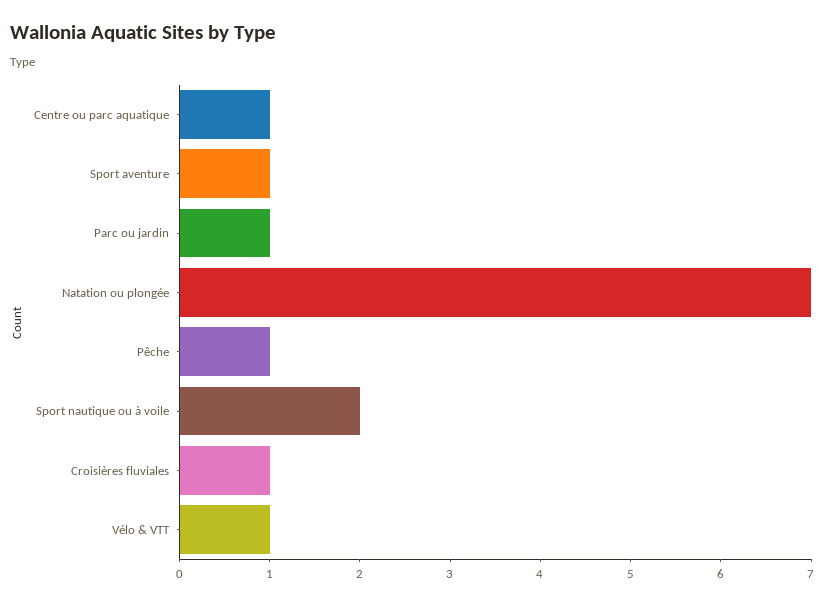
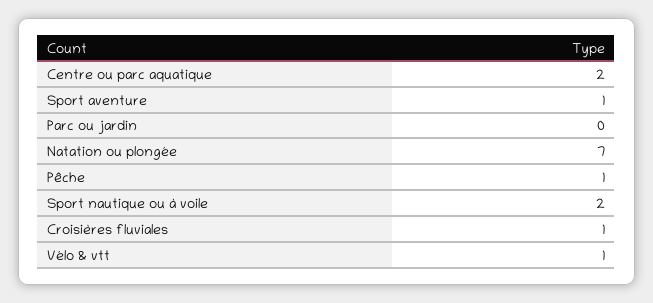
Centre ou parc aquatique: 1 -> 2
Parc ou jardin: 1 -> 0

